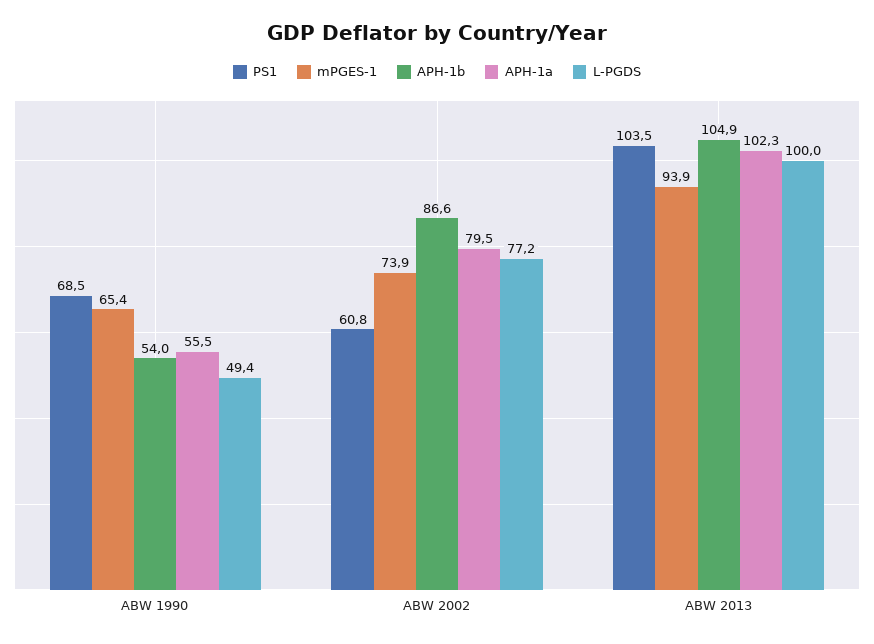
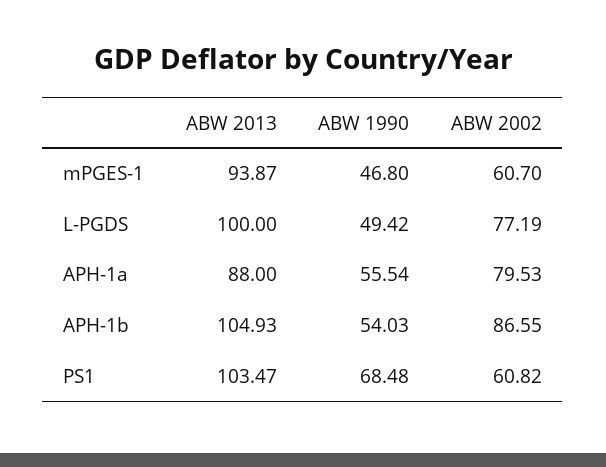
mPGES-1, ABW 1990: 65.4 -> 46.8
mPGES-1, ABW 2002: 73.9 -> 60.7
APH-1a, ABW 2013: 102.3 -> 88

